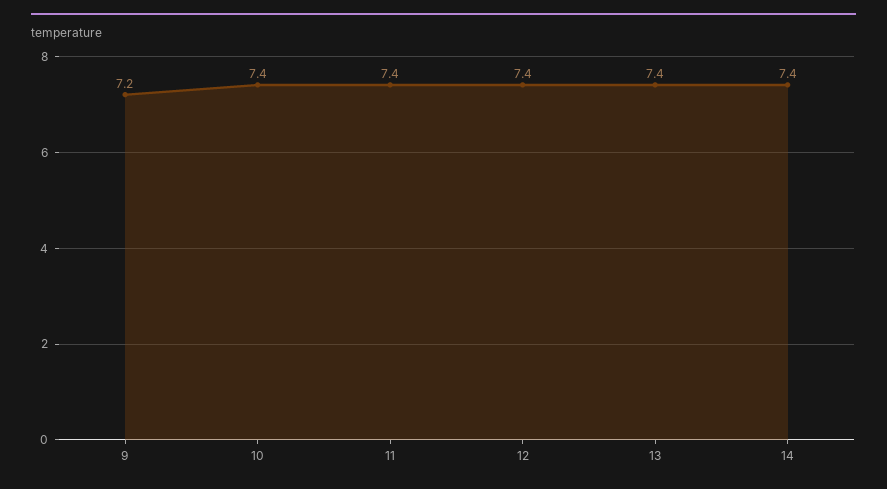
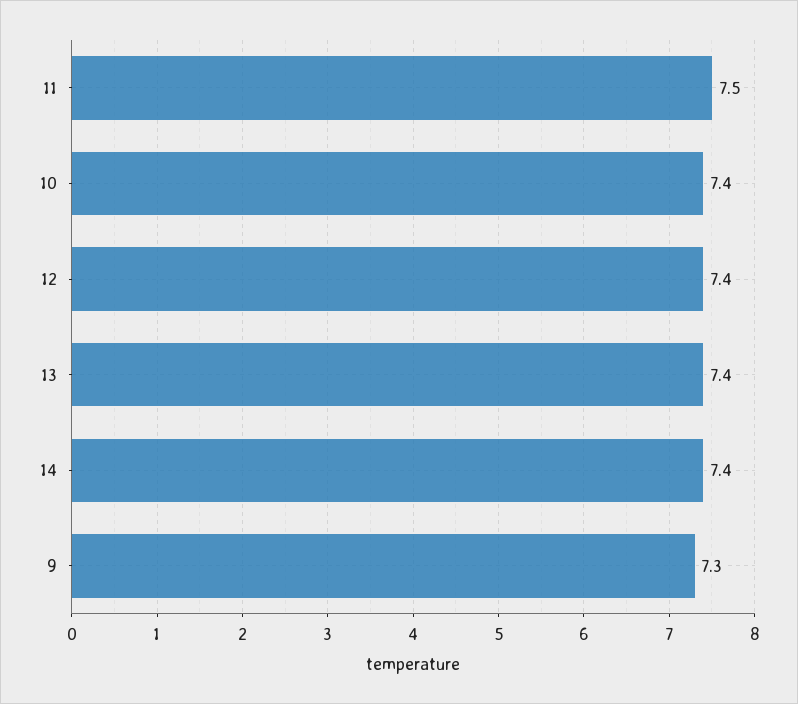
9: 7.2 -> 7.3
11: 7.4 -> 7.5

